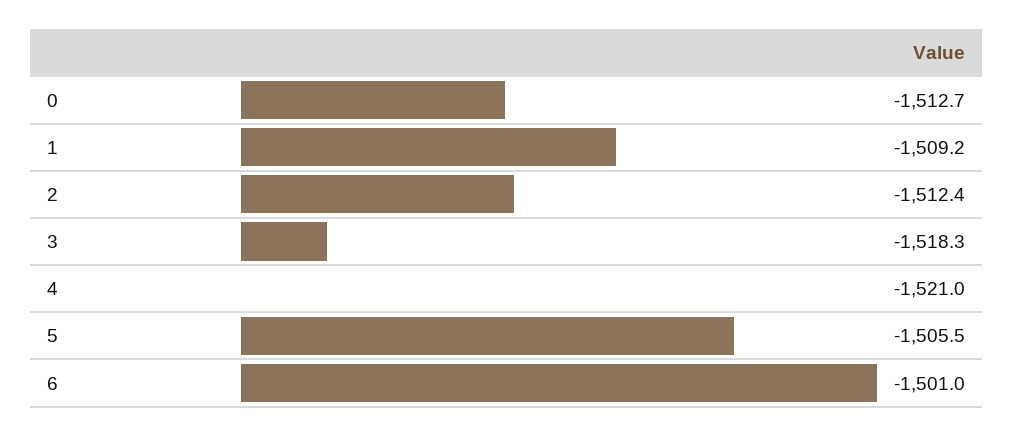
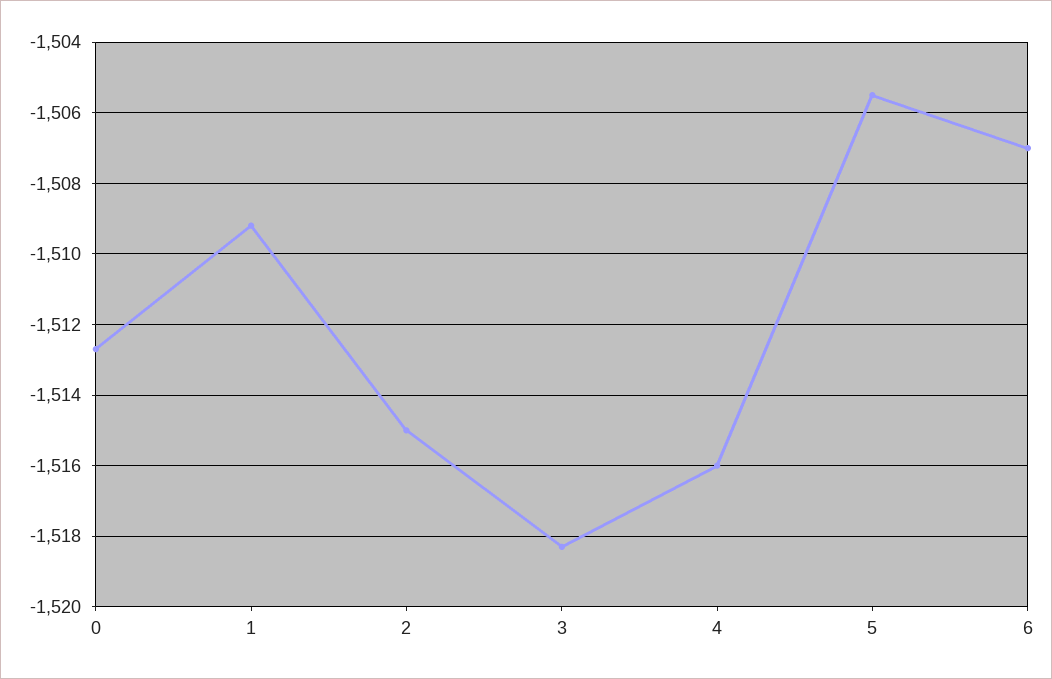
2: -1512.4 -> -1515
4: -1521 -> -1516
6: -1501 -> -1507

